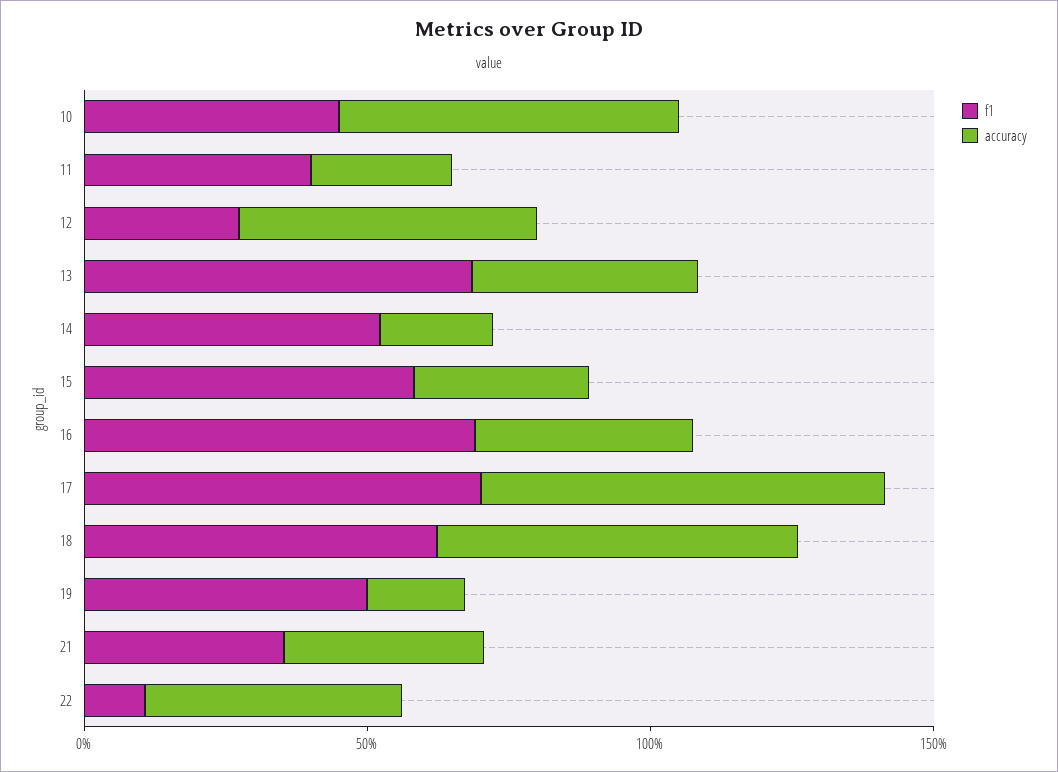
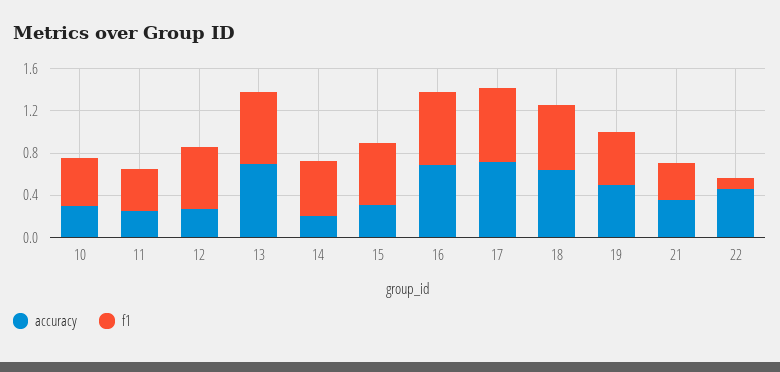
accuracy, 10: 0.6 -> 0.3
f1, 12: 0.3 -> 0.6
accuracy, 12: 0.5 -> 0.3
accuracy, 13: 0.4 -> 0.7
accuracy, 16: 0.4 -> 0.7
accuracy, 19: 0.2 -> 0.5

